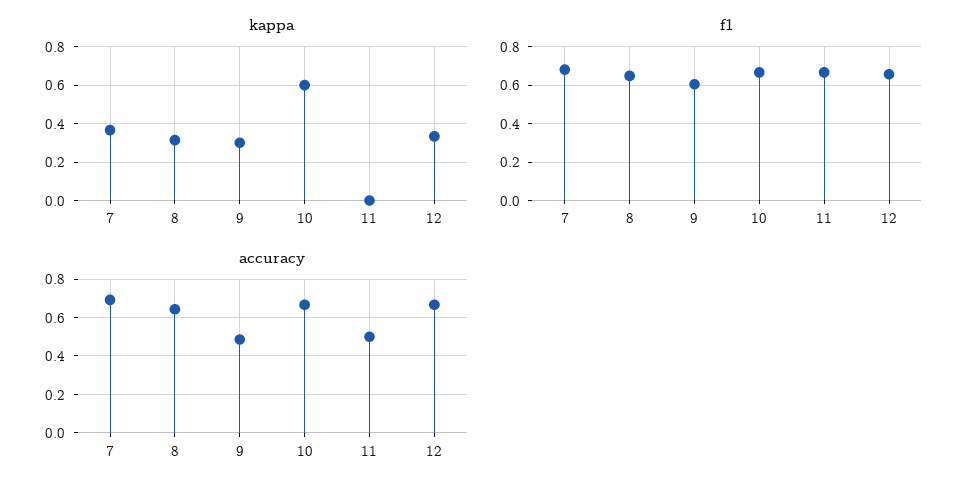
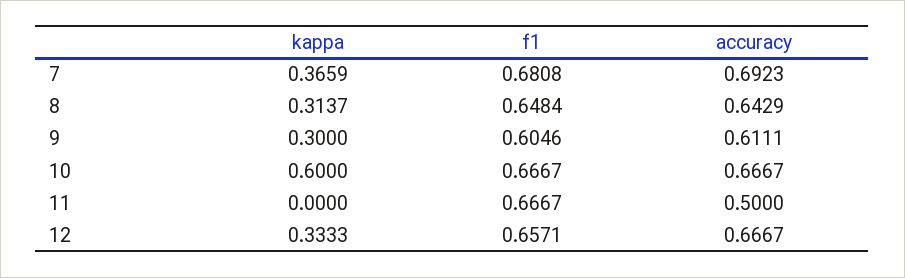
accuracy, 9: 0.5 -> 0.6111

